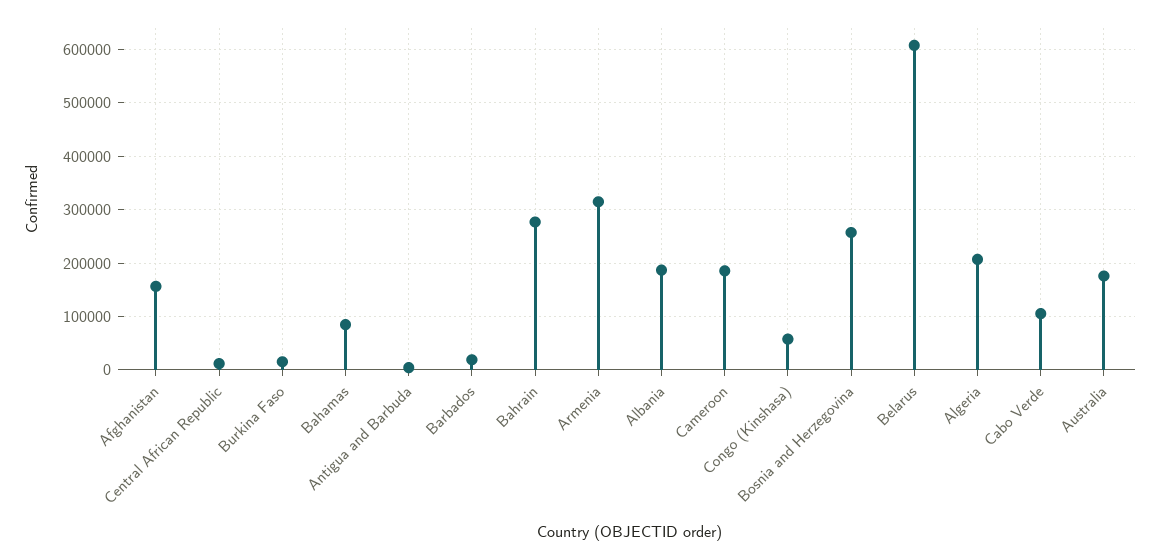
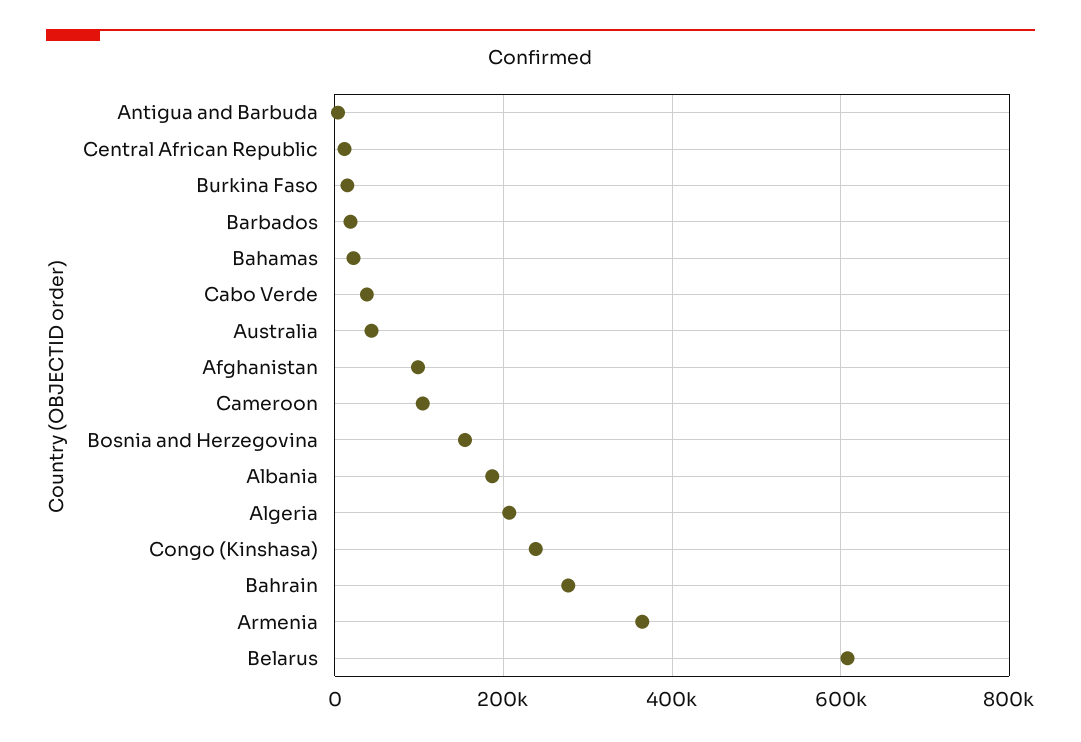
Afghanistan: 160000 -> 100000
Bahamas: 80000 -> 20000
Armenia: 320000 -> 360000
Cameroon: 180000 -> 100000
Congo (Kinshasa): 60000 -> 240000
Bosnia and Herzegovina: 260000 -> 160000
Cabo Verde: 100000 -> 40000
Australia: 180000 -> 40000

